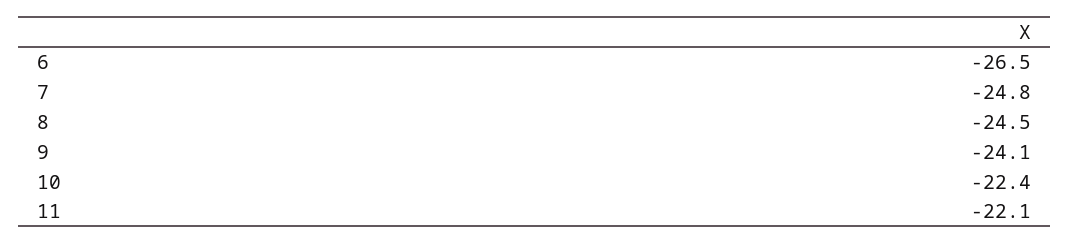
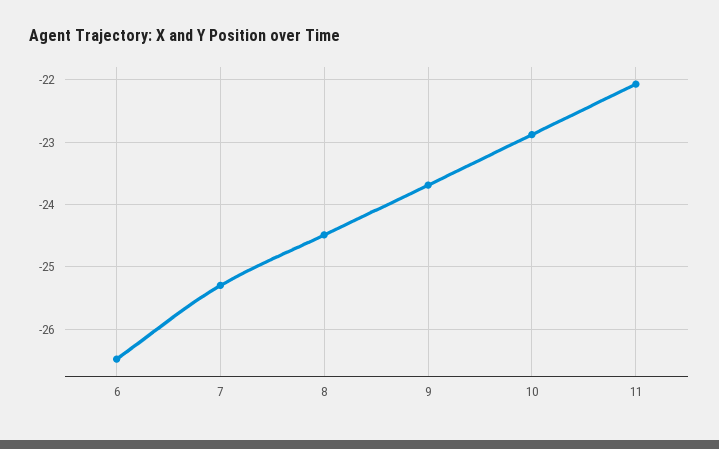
7: -24.8 -> -25.3
9: -24.1 -> -23.7
10: -22.4 -> -22.9

